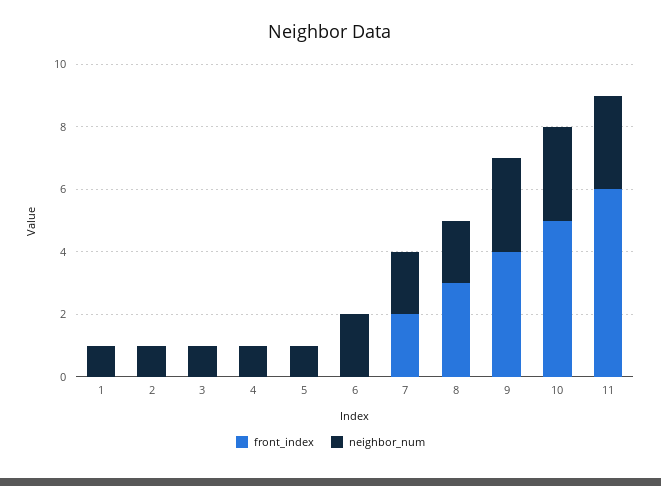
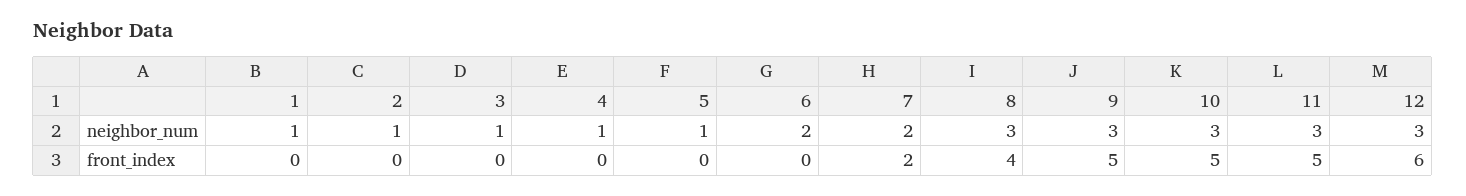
front_index, 8: 3 -> 4
neighbor_num, 8: 2 -> 3
front_index, 9: 4 -> 5
front_index, 11: 6 -> 5
neighbor_num, 12: none -> 3
front_index, 12: none -> 6

